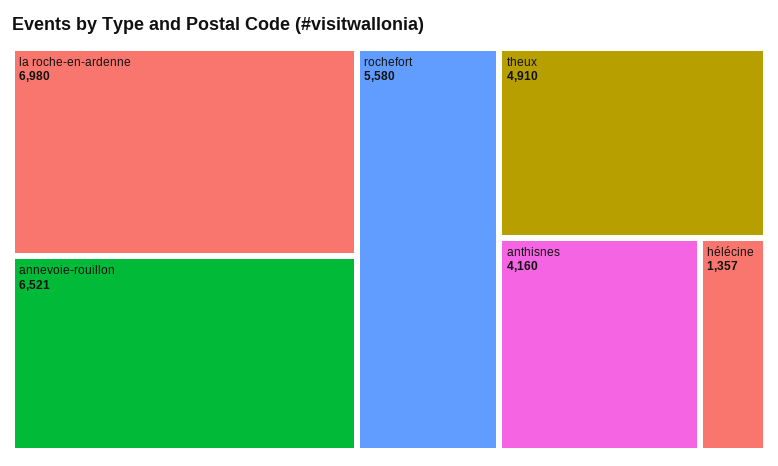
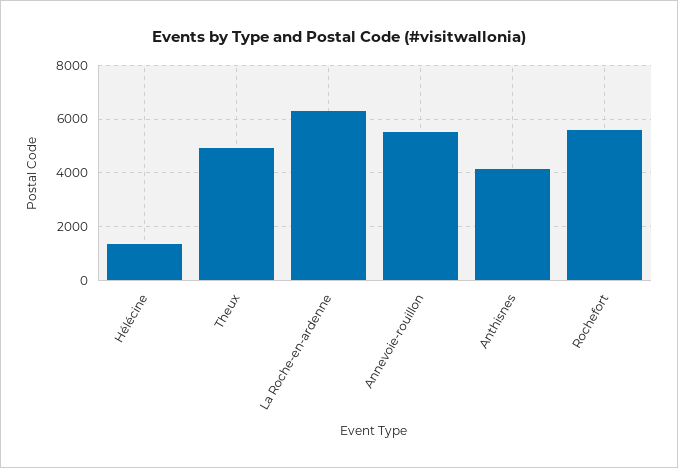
la roche-en-ardenne: 6980 -> 6250
annevoie-rouillon: 6521 -> 5500

